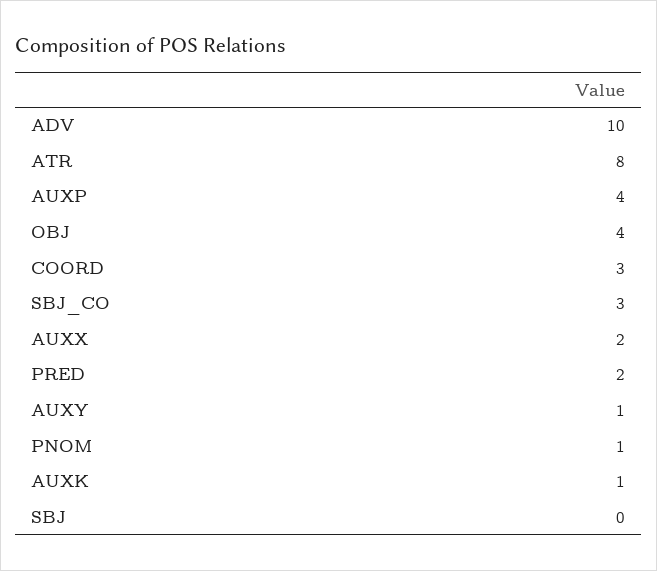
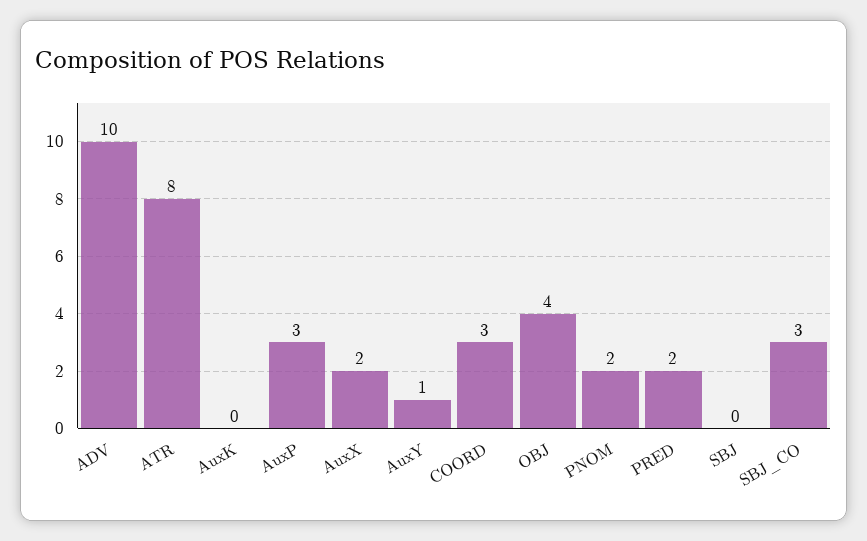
AUXP: 4 -> 3
PNOM: 1 -> 2
AUXK: 1 -> 0

